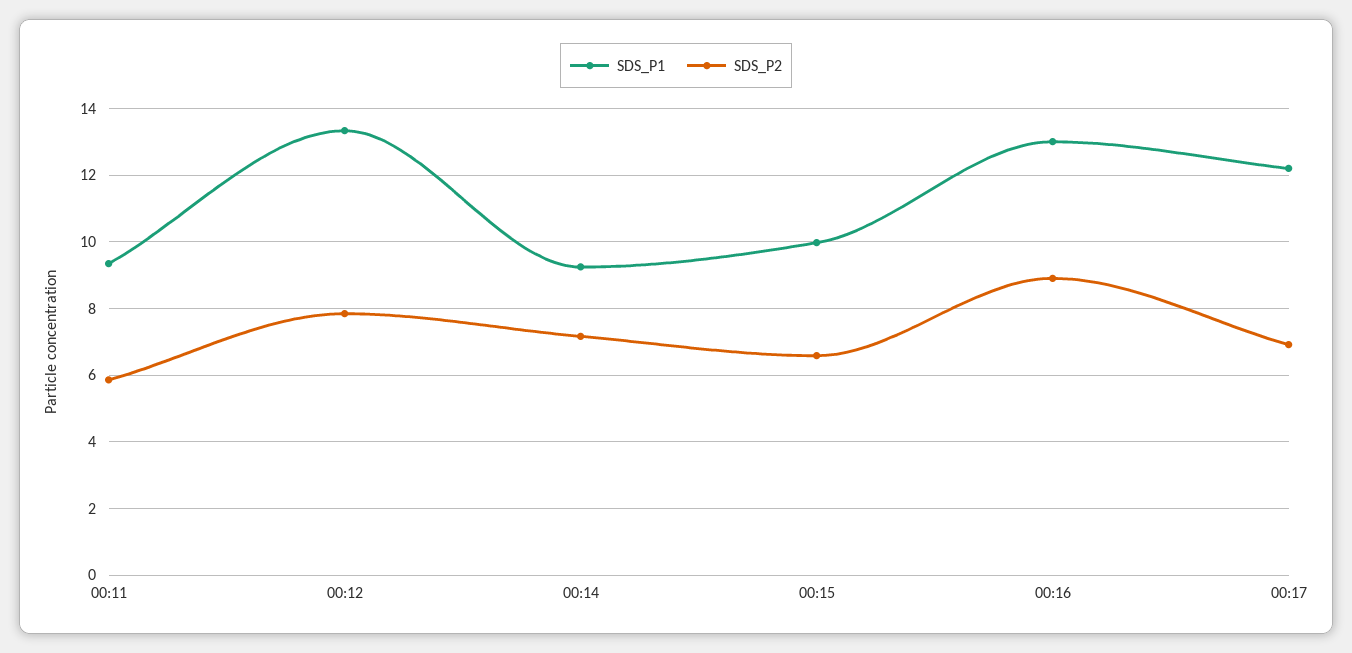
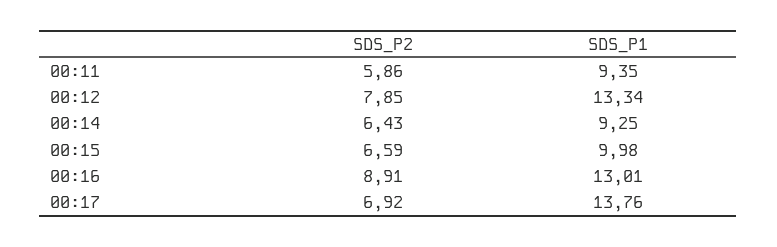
SDS_P2, 00:14: 7.2 -> 6.43
SDS_P1, 00:17: 12.2 -> 13.76

